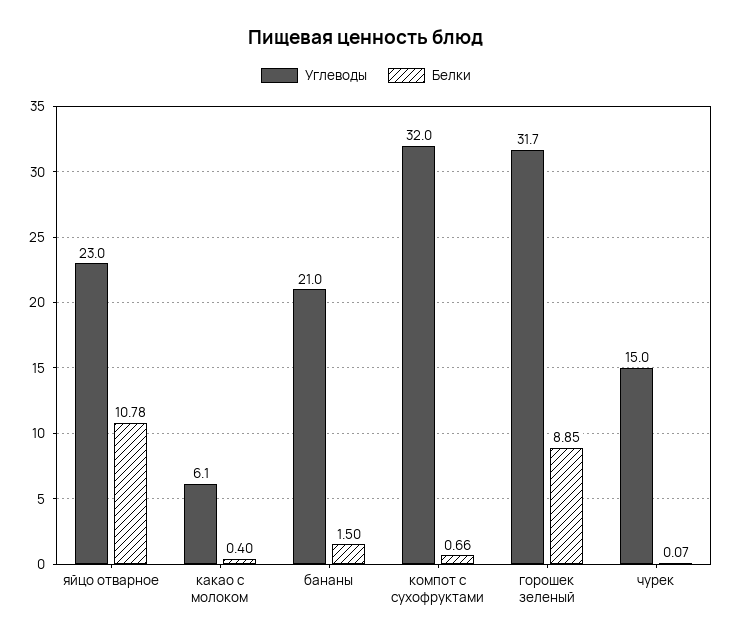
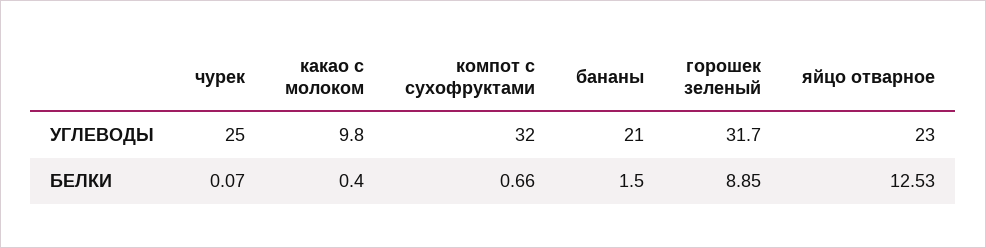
Белки, яйцо отварное: 10.78 -> 12.53
Углеводы, какао с молоком: 6.1 -> 9.8
Углеводы, чурек: 15 -> 25

